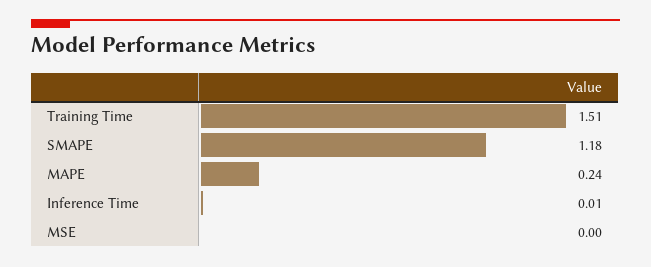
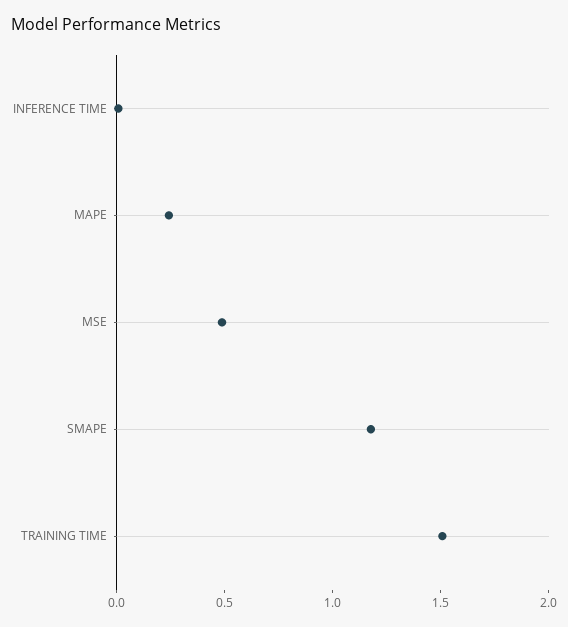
MSE: 0 -> 0.5

